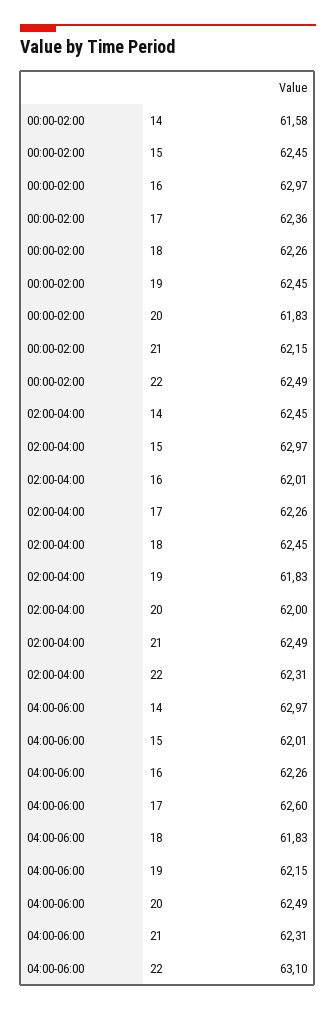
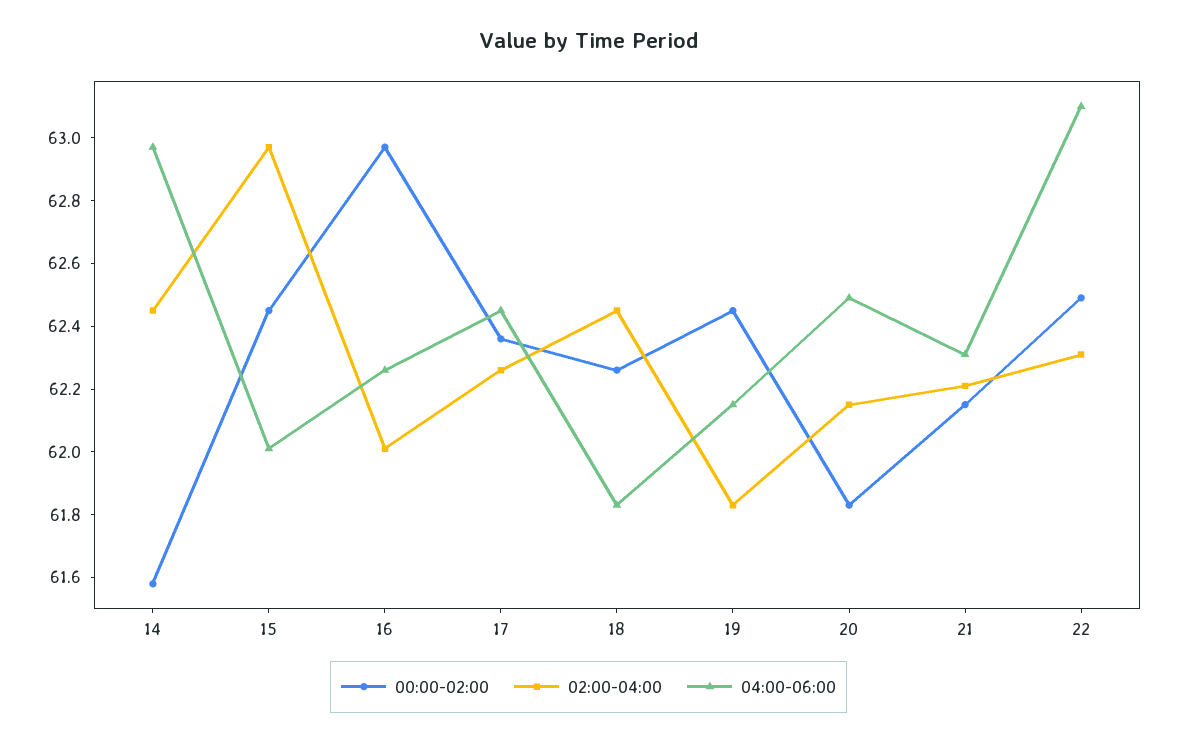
02:00-04:00, 20: 62 -> 62.15
02:00-04:00, 21: 62.49 -> 62.2
04:00-06:00, 17: 62.6 -> 62.45

